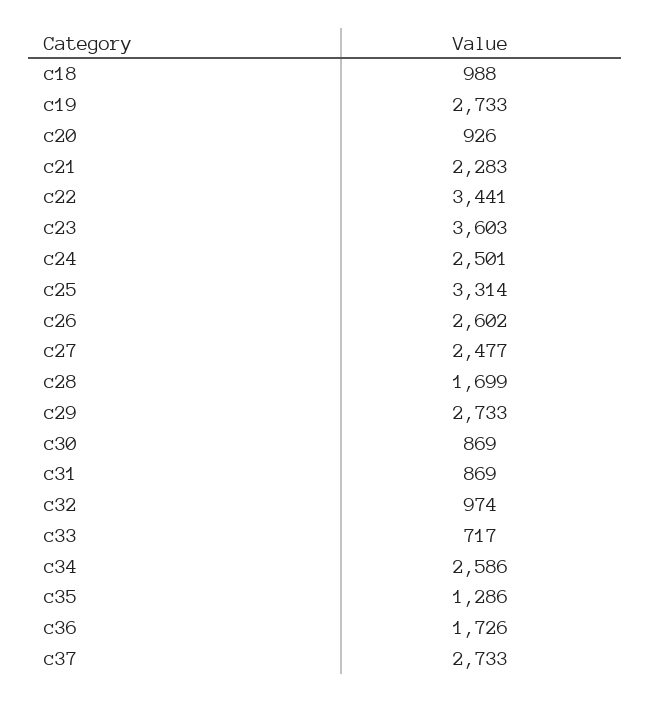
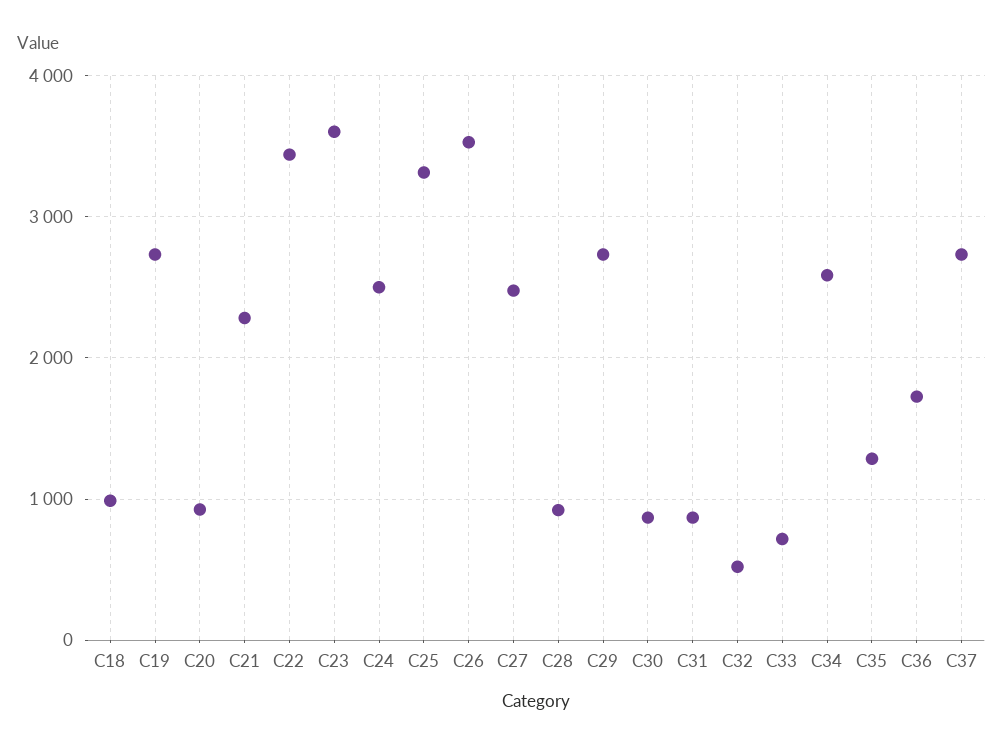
c26: 2602 -> 3500
c28: 1699 -> 900
c32: 974 -> 500

